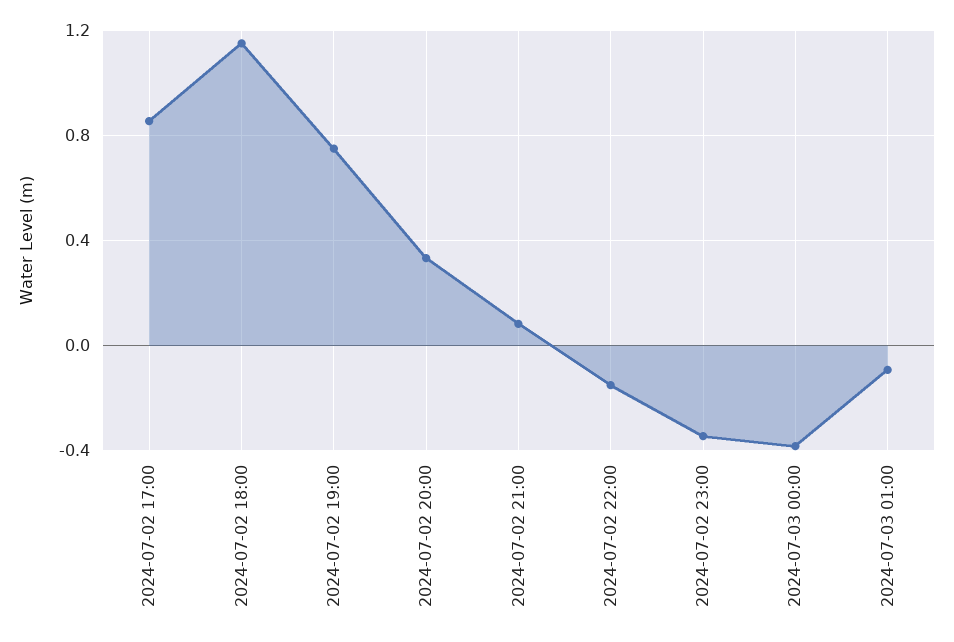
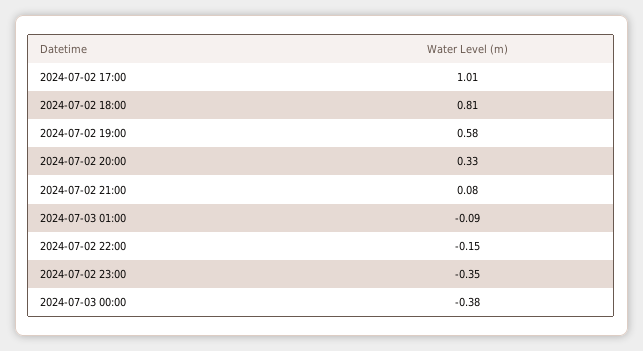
2024-07-02 17:00: 0.85 -> 1.01
2024-07-02 18:00: 1.15 -> 0.81
2024-07-02 19:00: 0.75 -> 0.58

